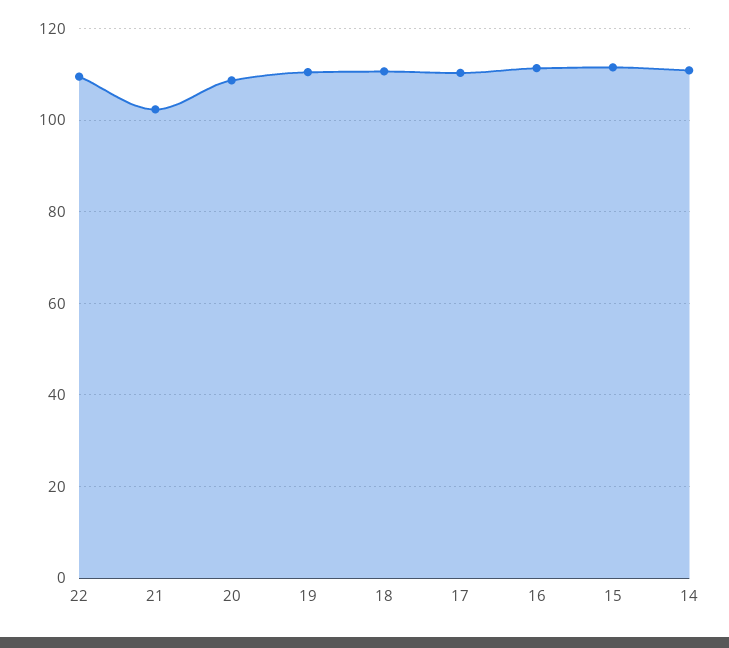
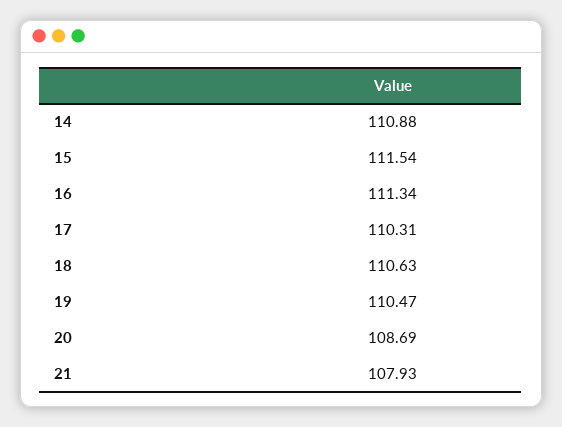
22: 110 -> none
21: 102 -> 107.93

